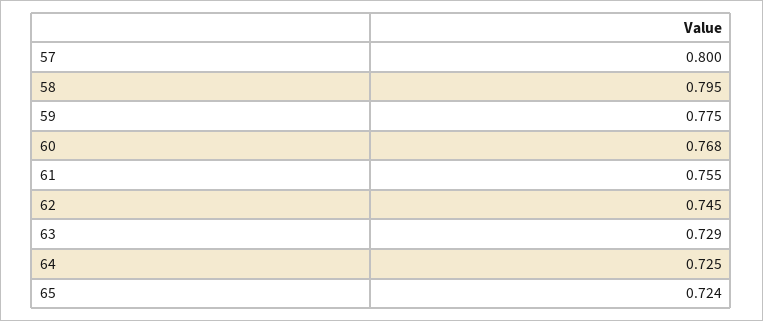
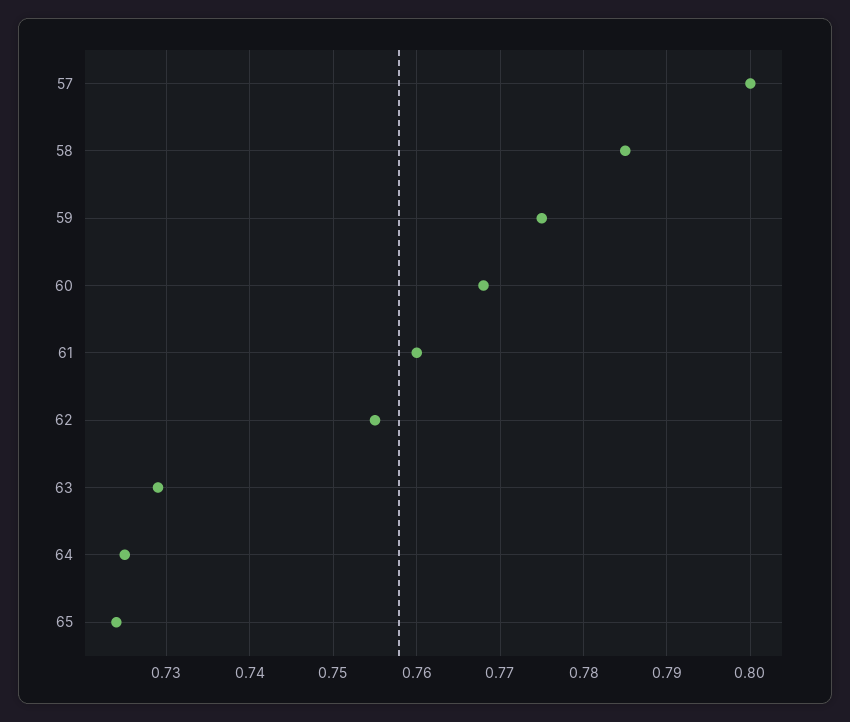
58: 0.795 -> 0.785
61: 0.755 -> 0.76
62: 0.745 -> 0.755

